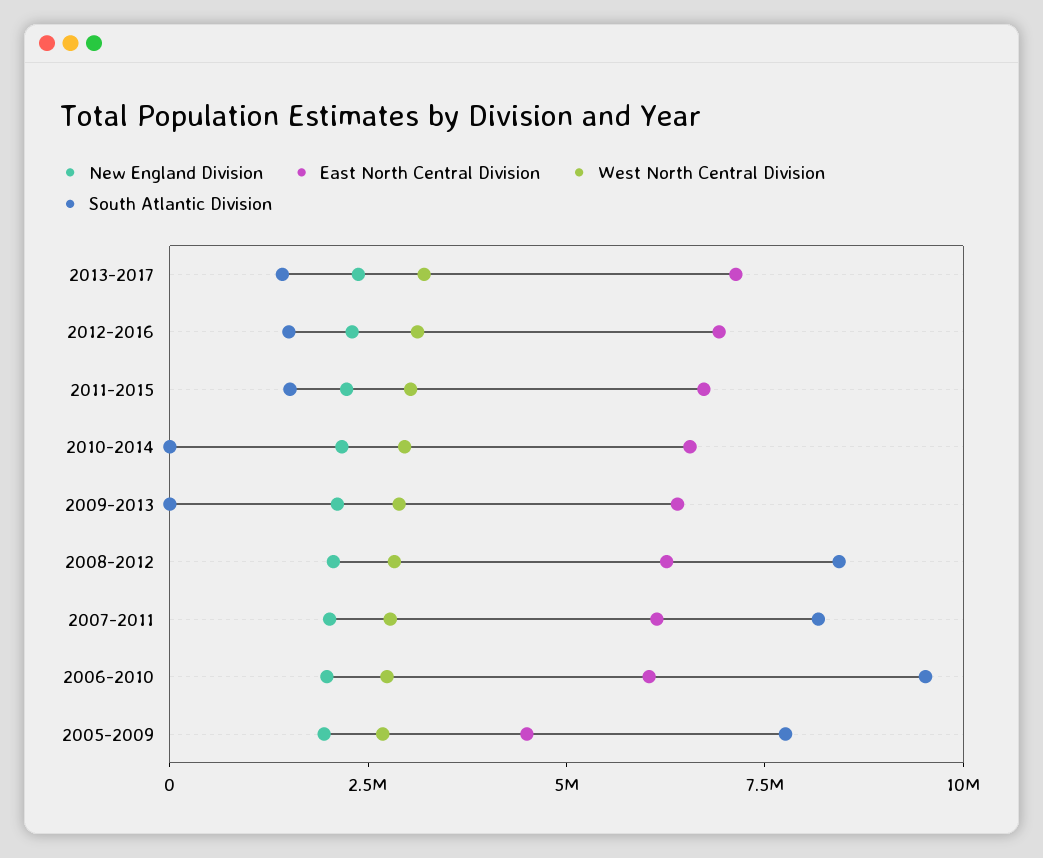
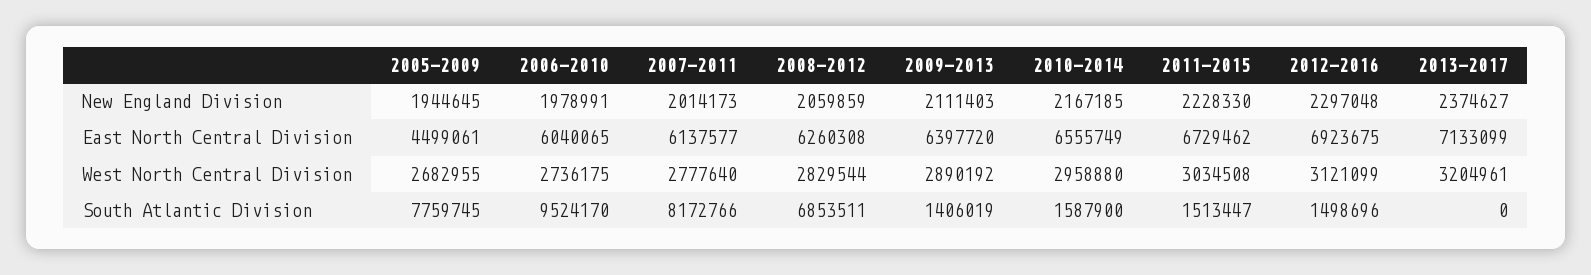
South Atlantic Division, 2013-2017: 1500000 -> 0
South Atlantic Division, 2010-2014: 0 -> 1587900
South Atlantic Division, 2009-2013: 0 -> 1406019
South Atlantic Division, 2008-2012: 8500000 -> 6853511

